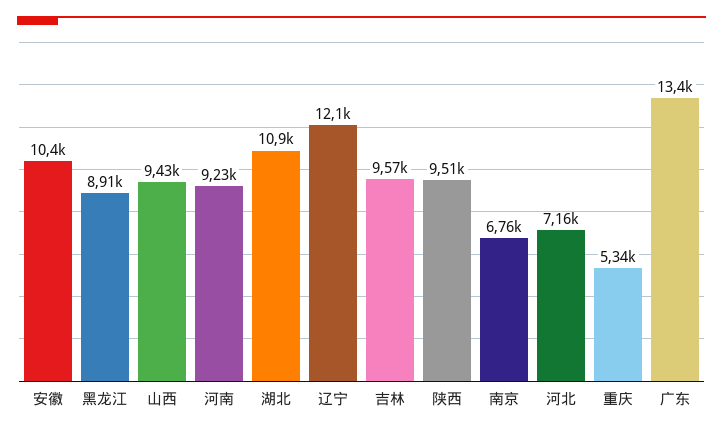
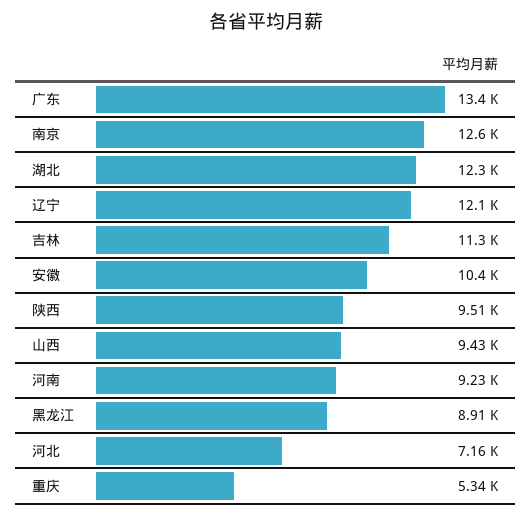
湖北: 10900 -> 12300
吉林: 9570 -> 11300
南京: 6760 -> 12600

